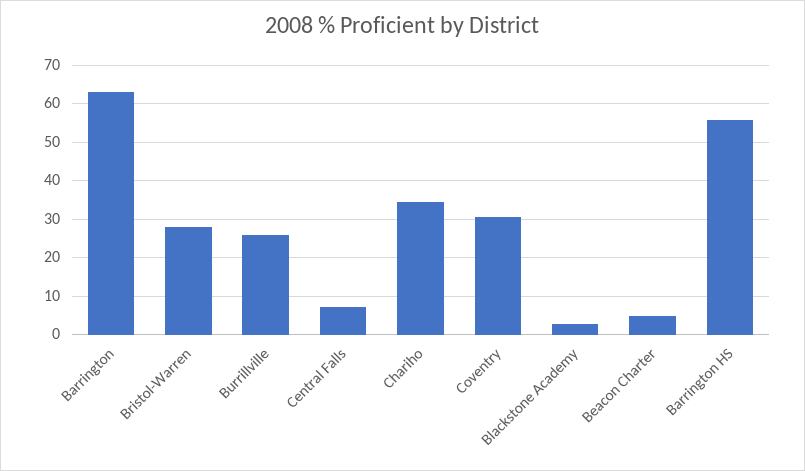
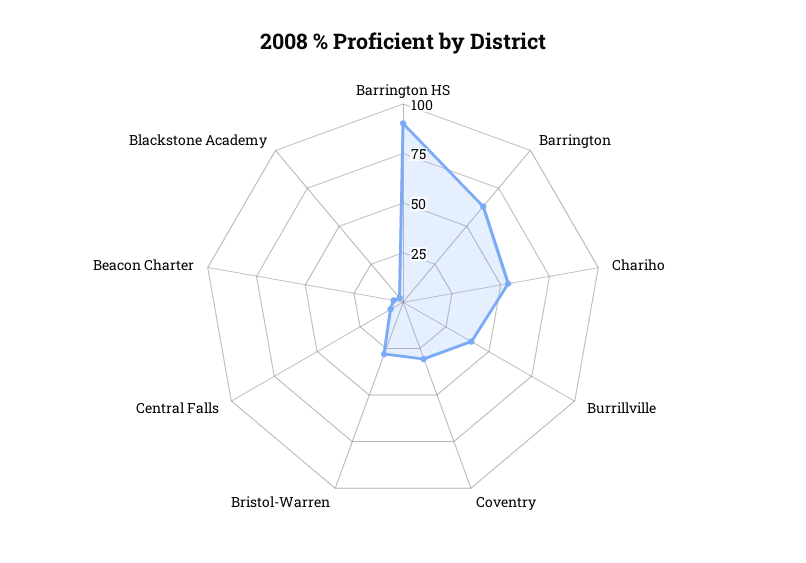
Burrillville: 26 -> 40
Chariho: 34 -> 55
Barrington HS: 56 -> 90

